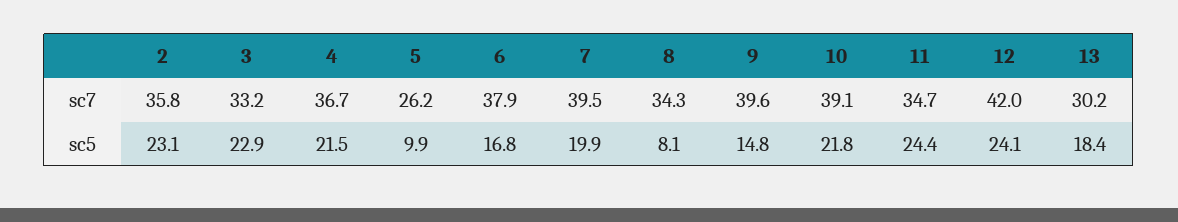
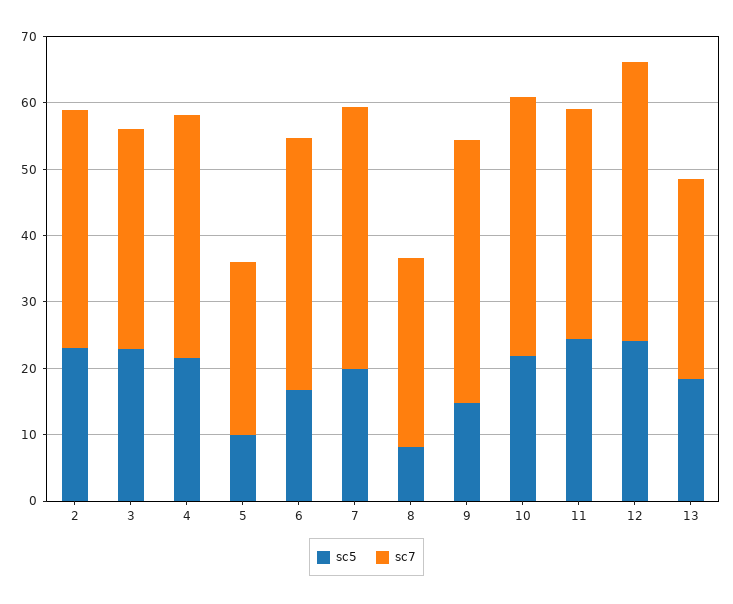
sc7, 8: 34.3 -> 28

